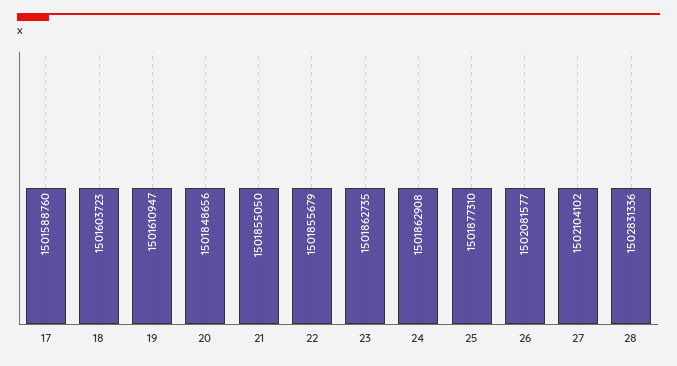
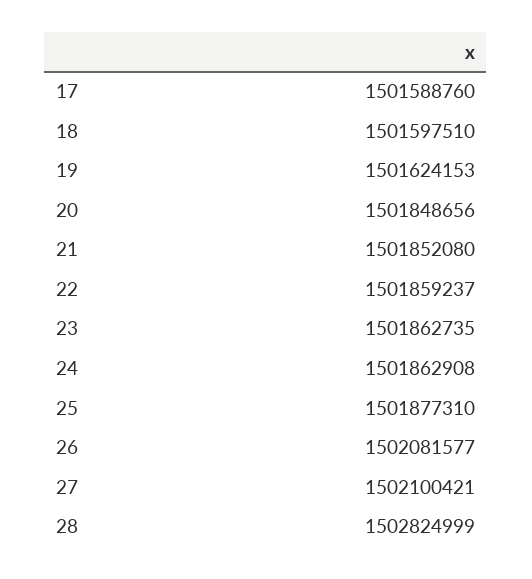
18: 1501603723 -> 1501597510
19: 1501610947 -> 1501624153
21: 1501855050 -> 1501852080
22: 1501855679 -> 1501859237
27: 1502104102 -> 1502100421
28: 1502831336 -> 1502824999

